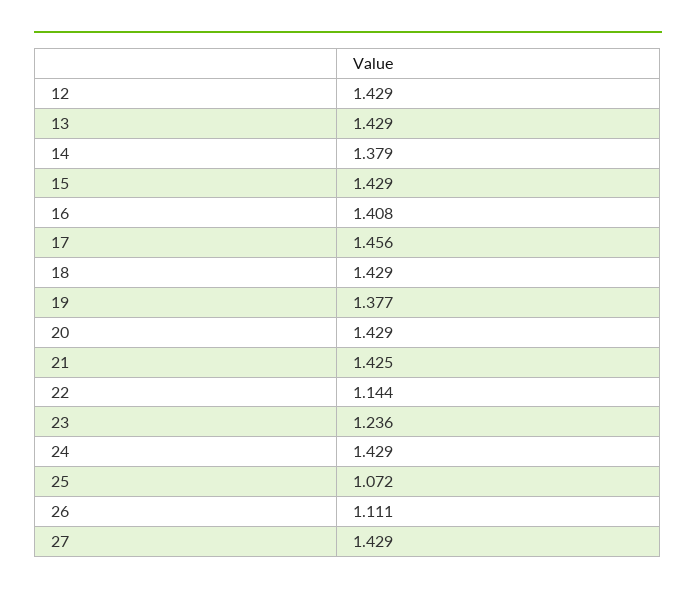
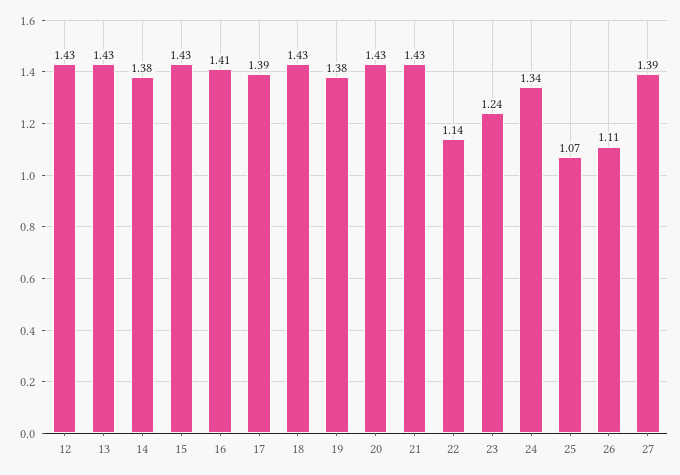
17: 1.456 -> 1.39
24: 1.429 -> 1.34
27: 1.429 -> 1.39

